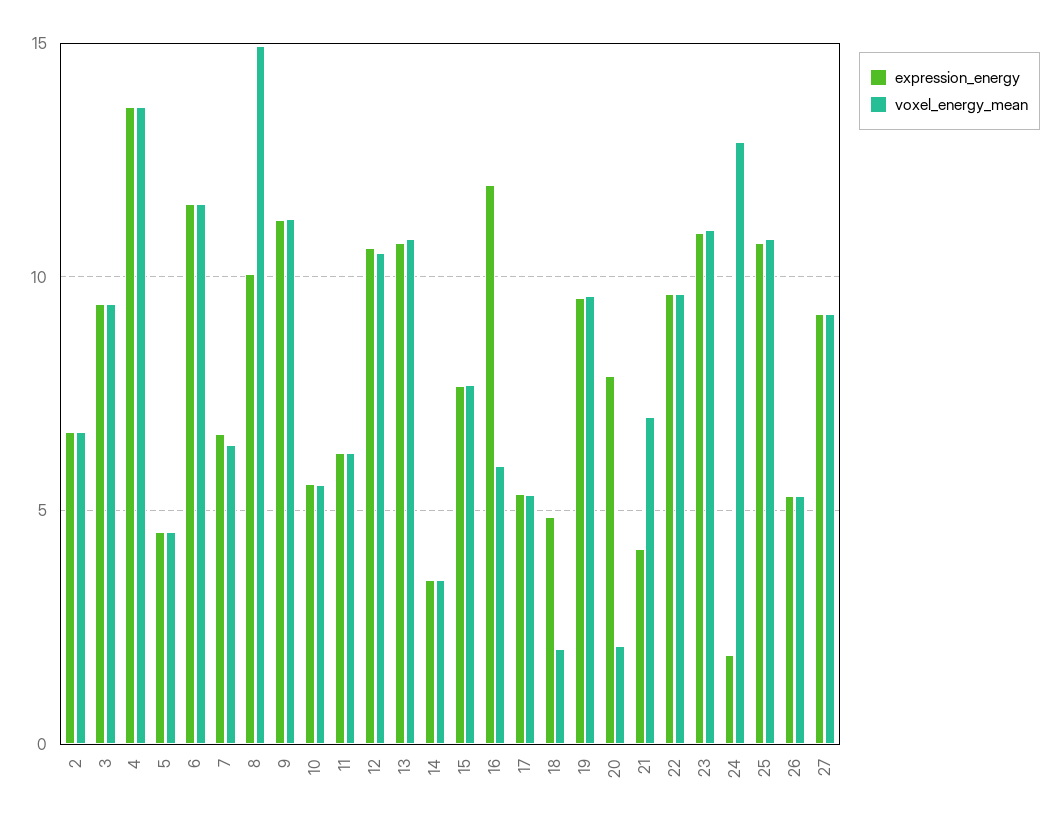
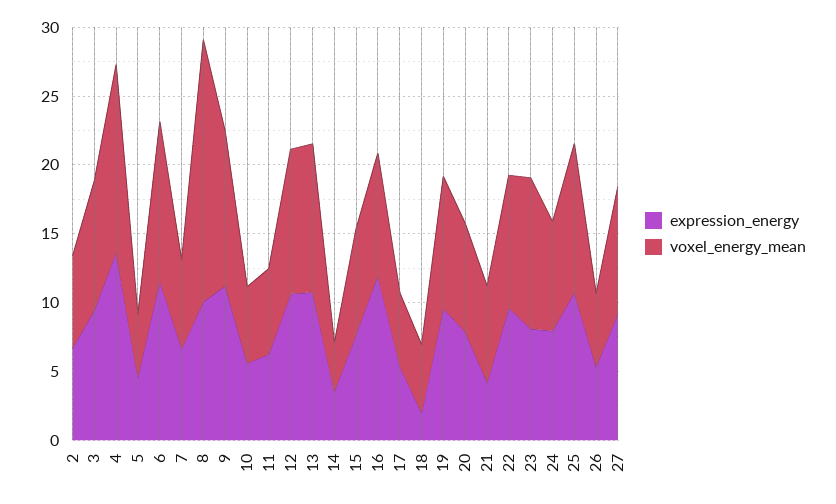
voxel_energy_mean, 8: 15 -> 19
voxel_energy_mean, 16: 6 -> 9
expression_energy, 18: 5 -> 2
voxel_energy_mean, 18: 2 -> 5
voxel_energy_mean, 20: 2 -> 8
expression_energy, 23: 11 -> 8
expression_energy, 24: 2 -> 8
voxel_energy_mean, 24: 13 -> 8

